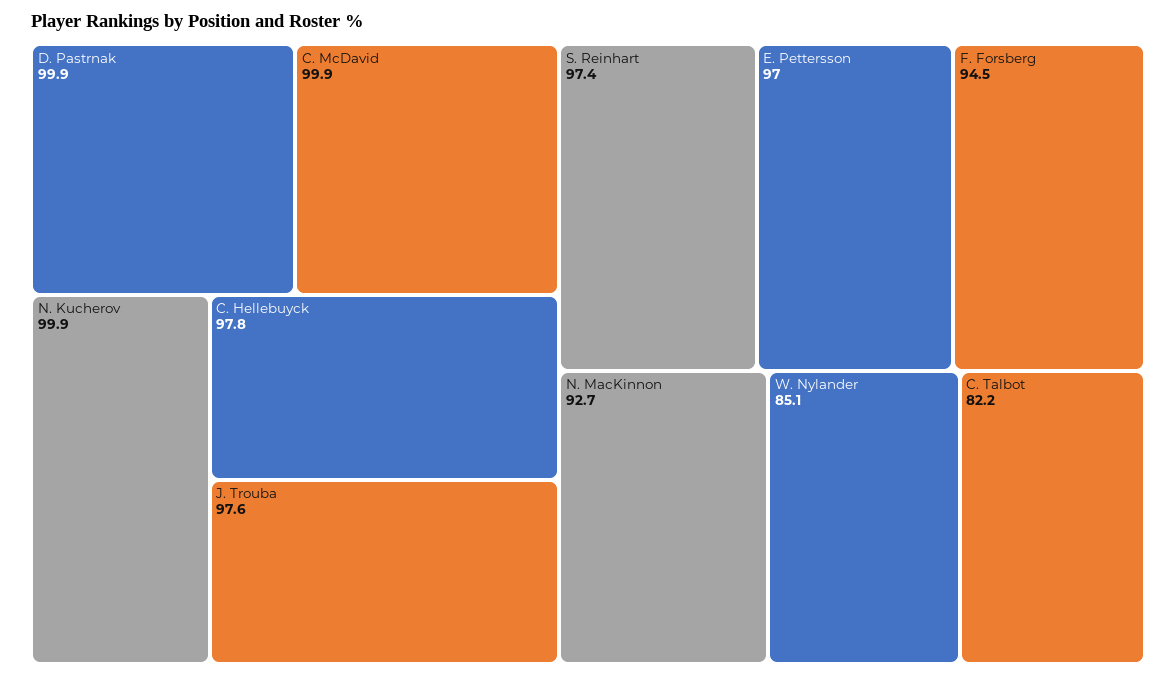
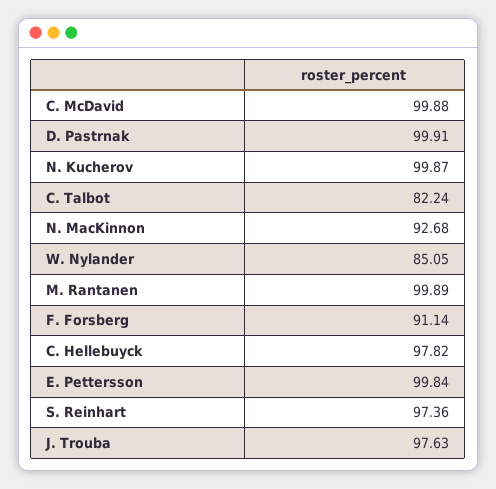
E. Pettersson: 97 -> 99.84
F. Forsberg: 94.5 -> 91.14
M. Rantanen: none -> 99.89

